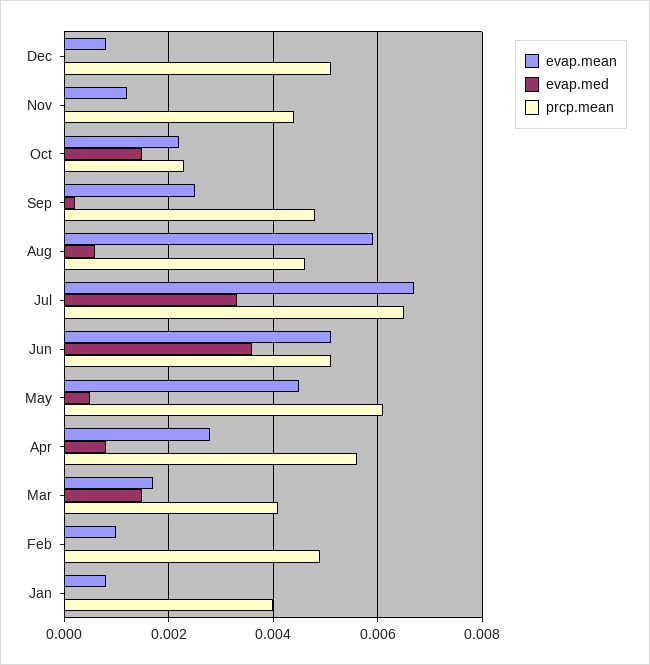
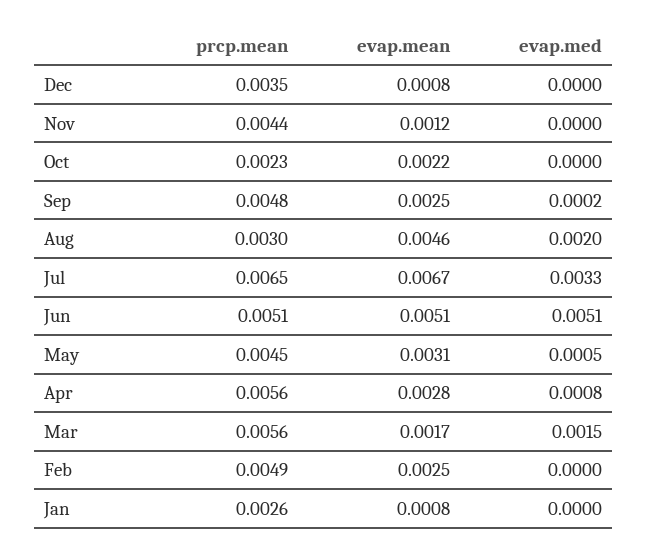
prcp.mean, Dec: 0.005 -> 0.0035
evap.med, Oct: 0.0015 -> 0
evap.mean, Aug: 0.006 -> 0.0046
evap.med, Aug: 0.0005 -> 0.002
prcp.mean, Aug: 0.0045 -> 0.003
evap.med, Jun: 0.0035 -> 0.0051
evap.mean, May: 0.0045 -> 0.0031
prcp.mean, May: 0.006 -> 0.0045
prcp.mean, Mar: 0.004 -> 0.0056
evap.mean, Feb: 0.001 -> 0.0025
prcp.mean, Jan: 0.004 -> 0.0026

